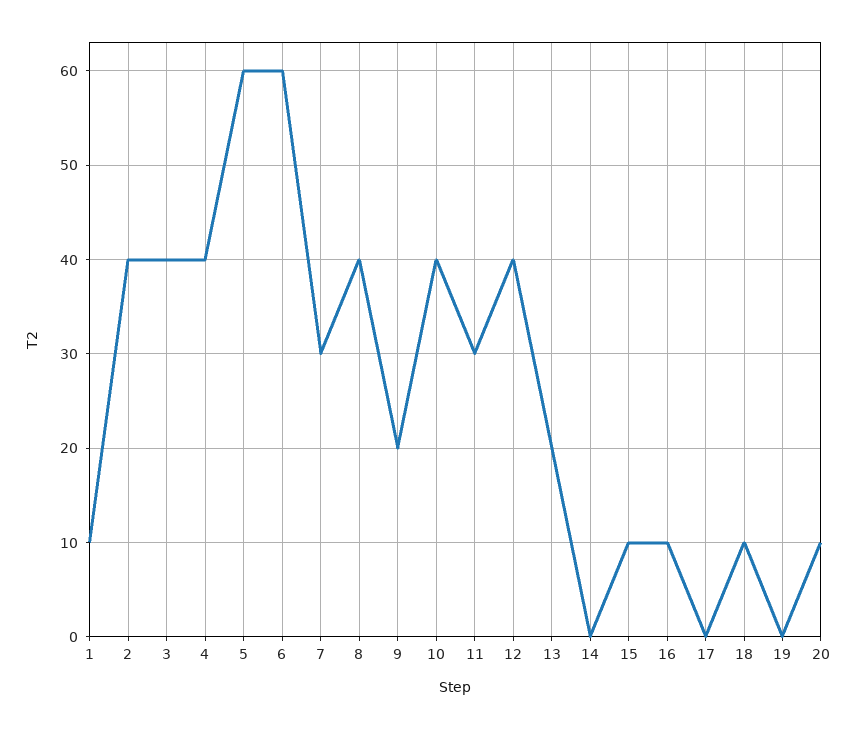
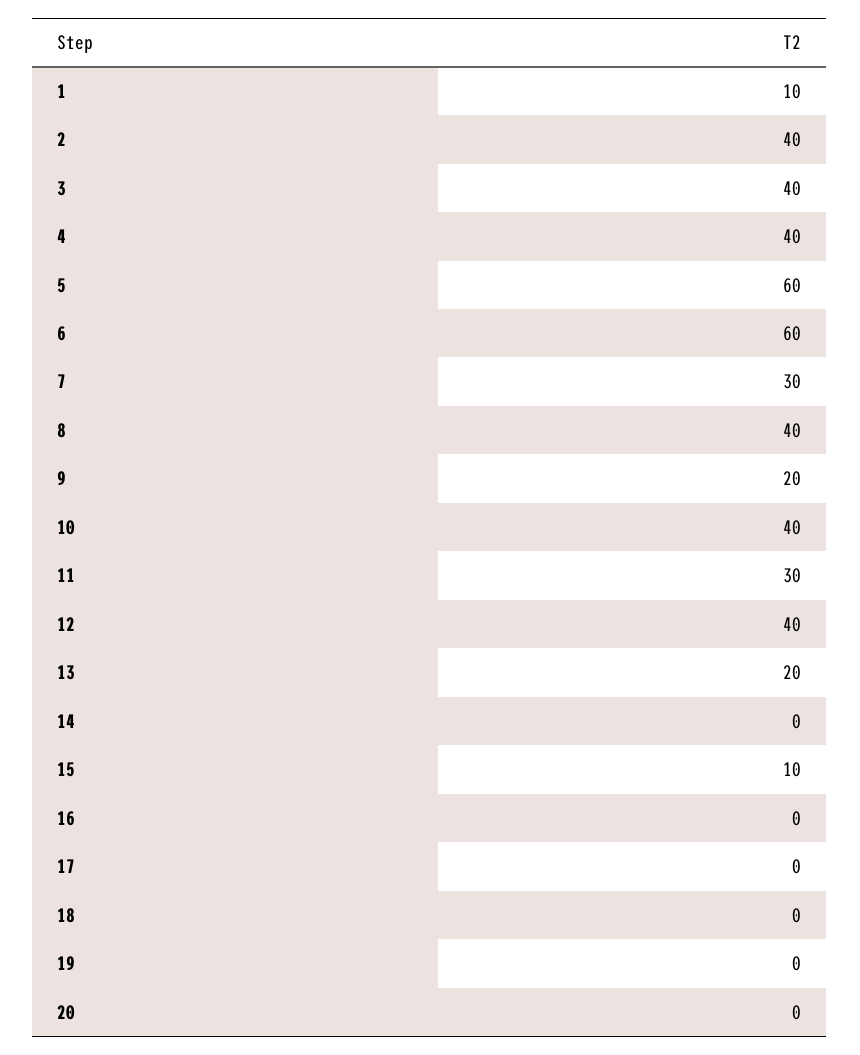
16: 10 -> 0
18: 10 -> 0
20: 10 -> 0

